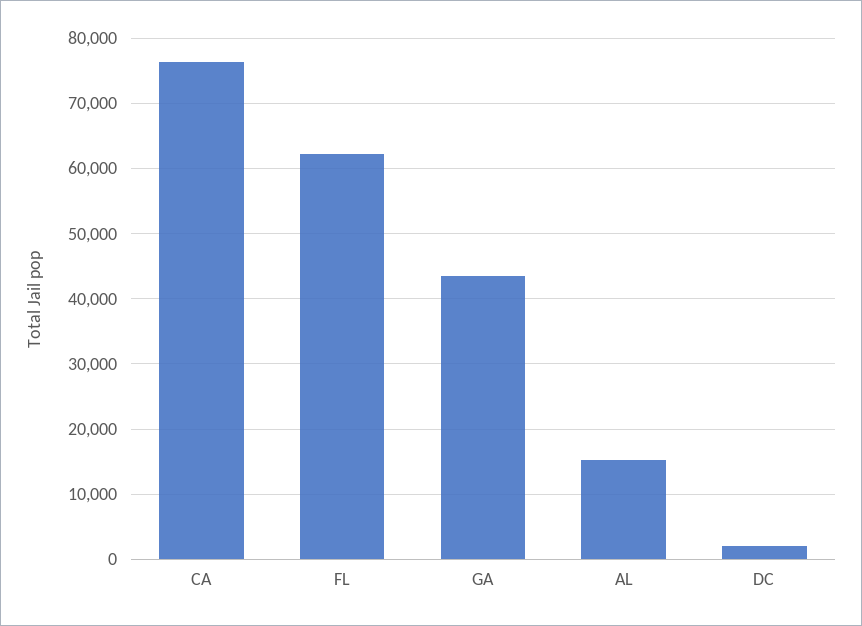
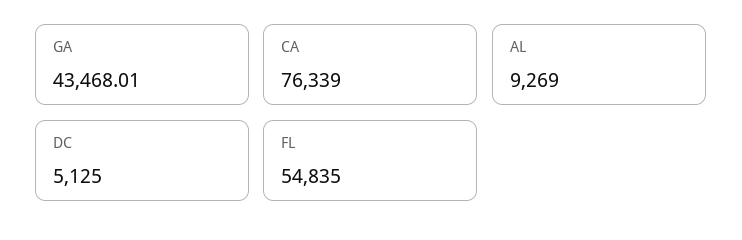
FL: 62000 -> 54835
AL: 15000 -> 9269
DC: 2000 -> 5125

